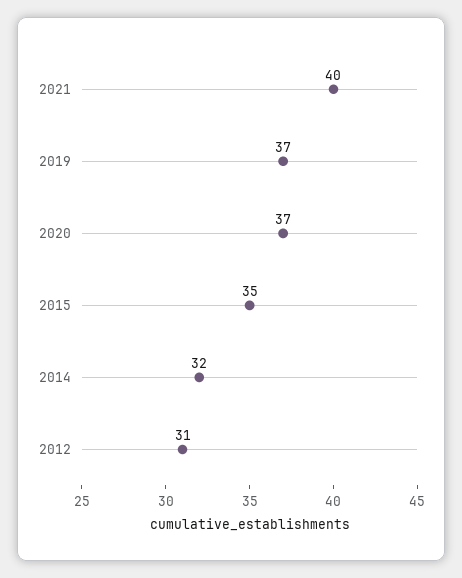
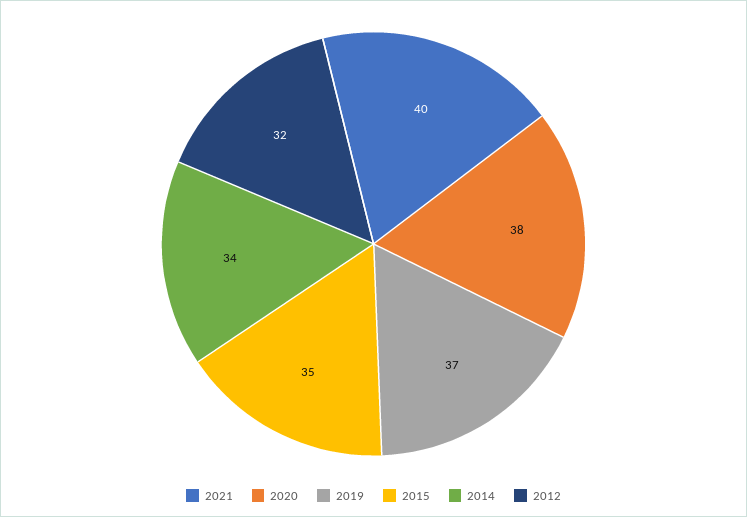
2020: 37 -> 38
2014: 32 -> 34
2012: 31 -> 32

